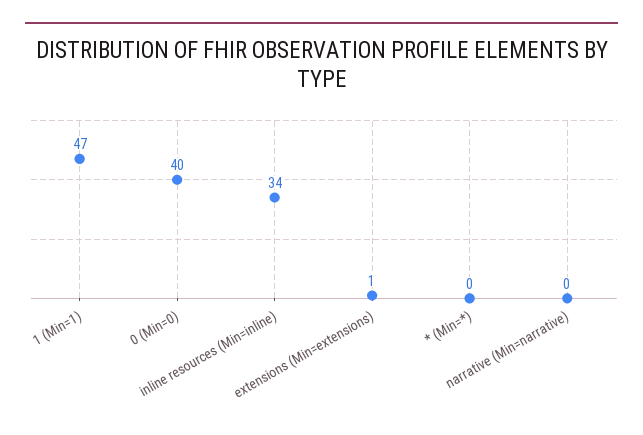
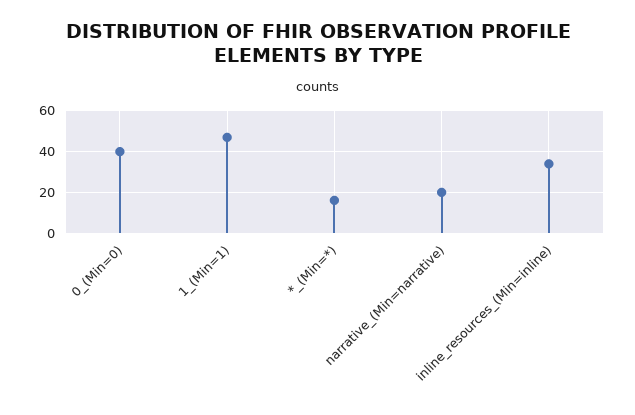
extensions (Min=extensions): 1 -> none
* (Min=*): 0 -> 15
narrative (Min=narrative): 0 -> 20

